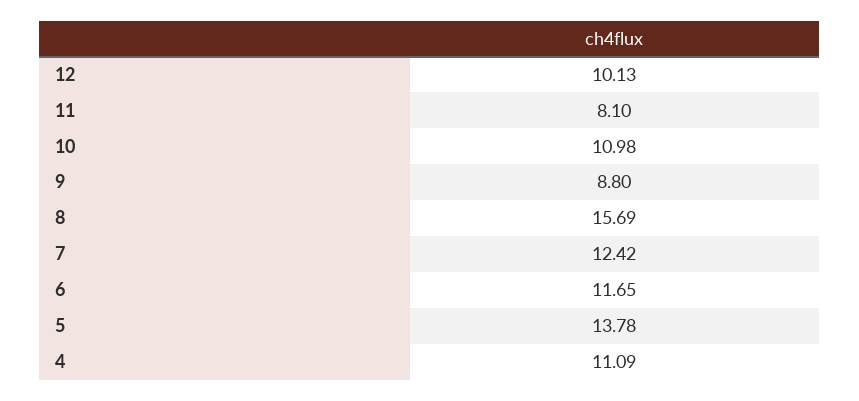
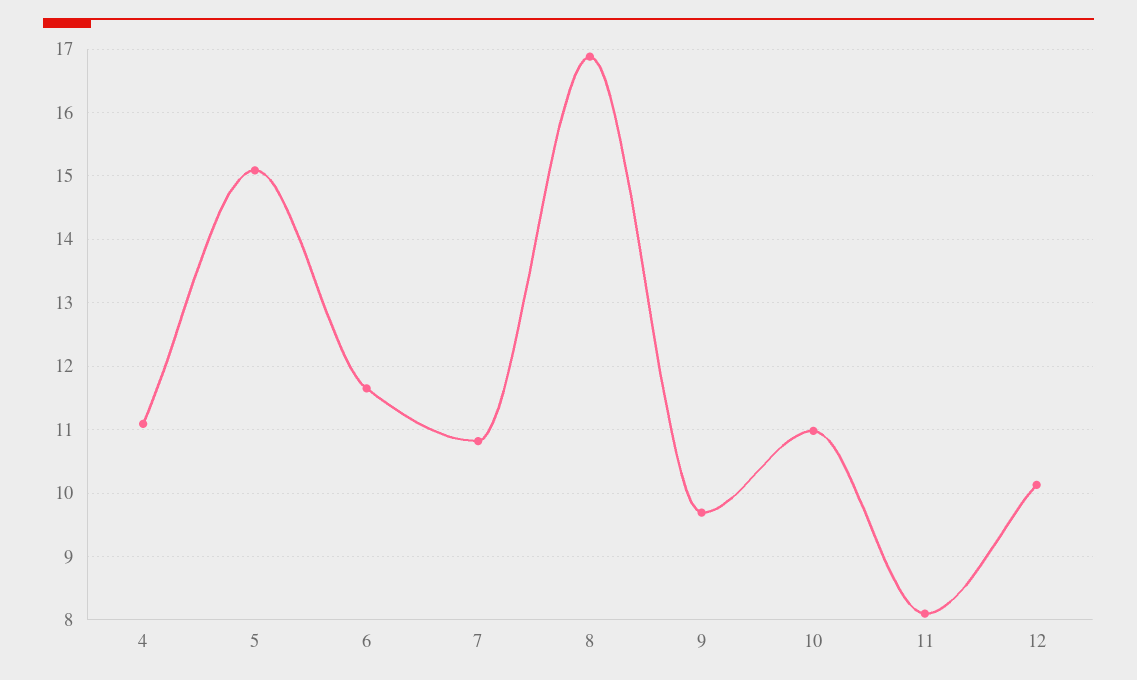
9: 8.8 -> 9.7
8: 15.69 -> 16.9
7: 12.42 -> 10.8
5: 13.78 -> 15.1

